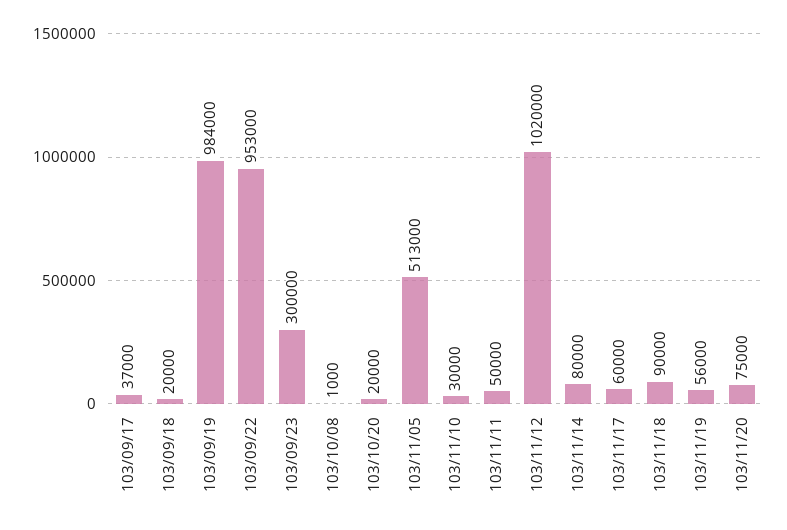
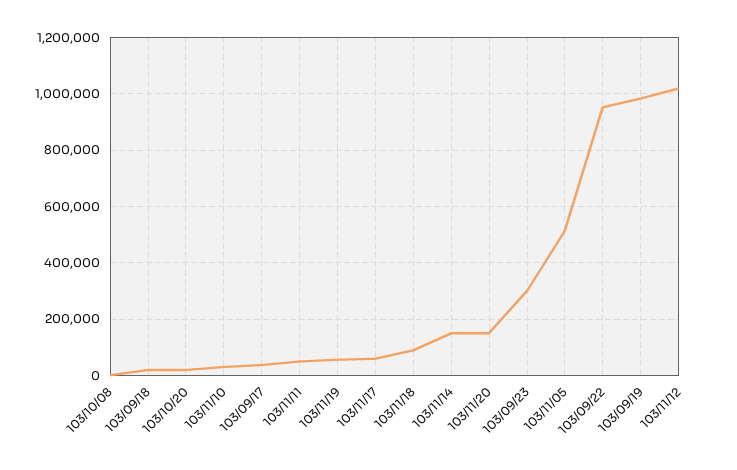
103/11/14: 80000 -> 150000
103/11/20: 75000 -> 150000

